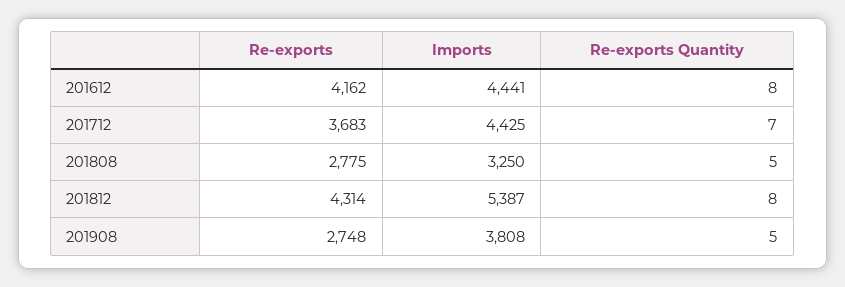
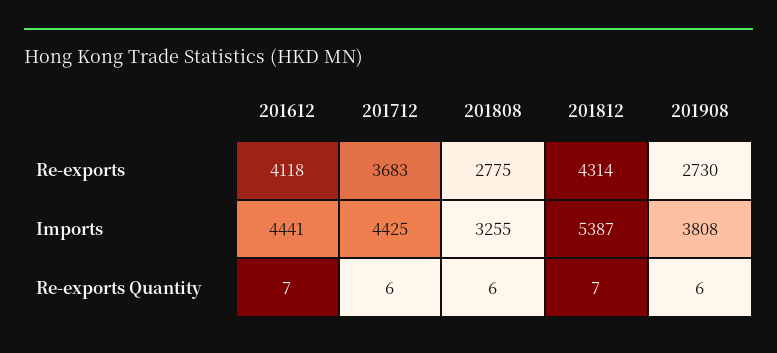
Re-exports, 201612: 4162 -> 4118
Re-exports Quantity, 201612: 8 -> 7
Re-exports Quantity, 201712: 7 -> 6
Imports, 201808: 3250 -> 3255
Re-exports Quantity, 201808: 5 -> 6
Re-exports Quantity, 201812: 8 -> 7
Re-exports, 201908: 2748 -> 2730
Re-exports Quantity, 201908: 5 -> 6

